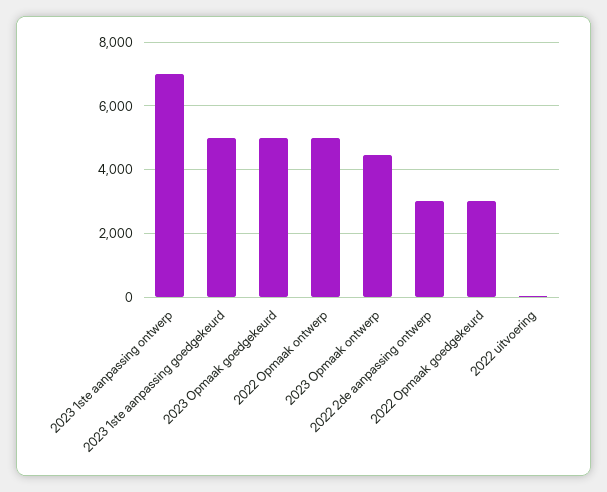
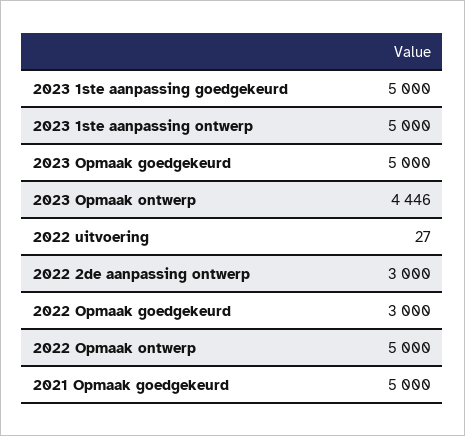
2023 1ste aanpassing ontwerp: 7000 -> 5000
2021 Opmaak goedgekeurd: none -> 5000

